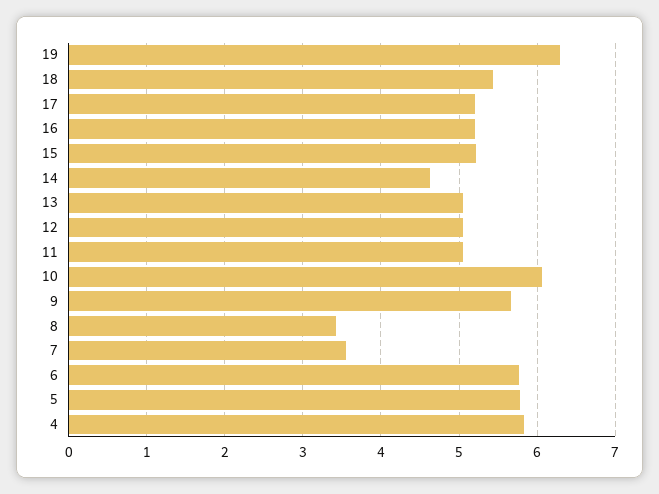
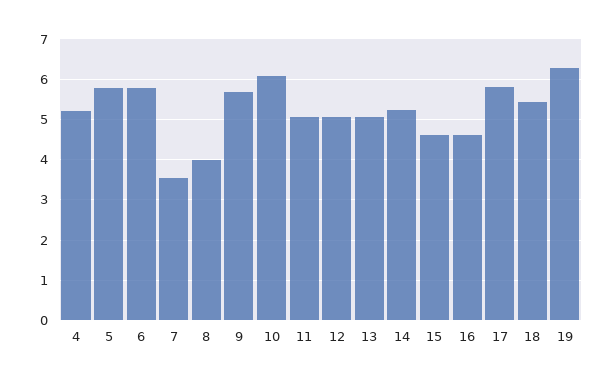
17: 5.2 -> 5.8
16: 5.2 -> 4.6
15: 5.2 -> 4.6
14: 4.6 -> 5.2
8: 3.4 -> 4
4: 5.8 -> 5.2

